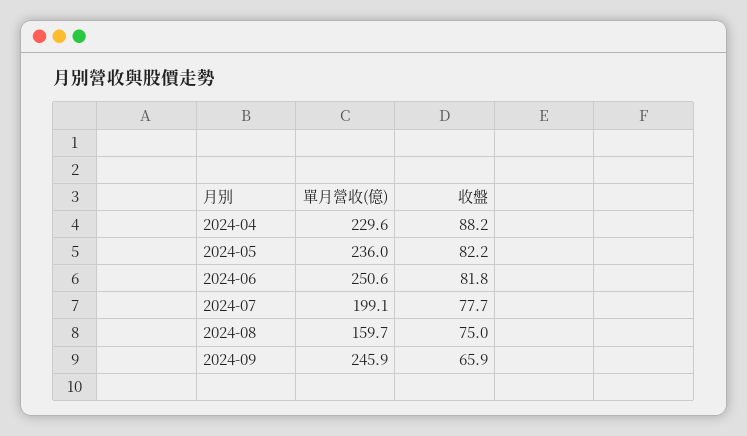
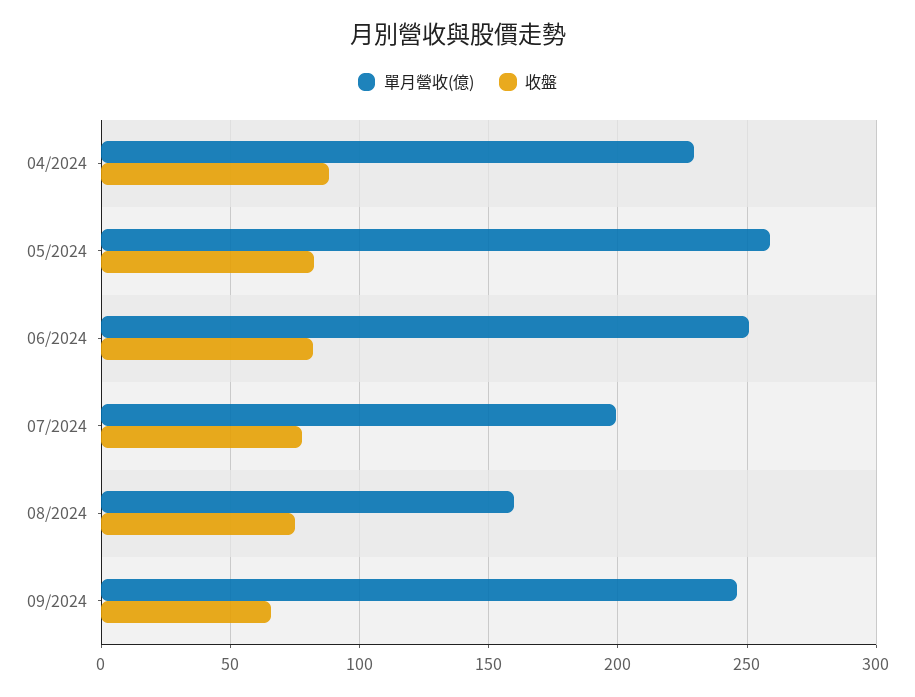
單月營收(億), 2024-05: 236 -> 260

